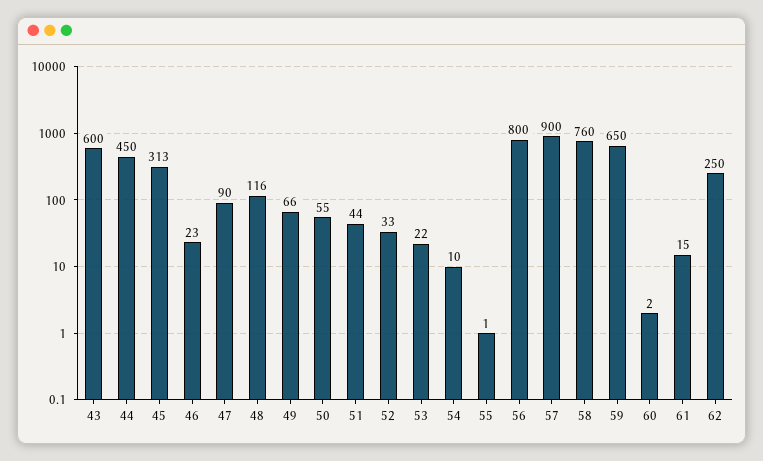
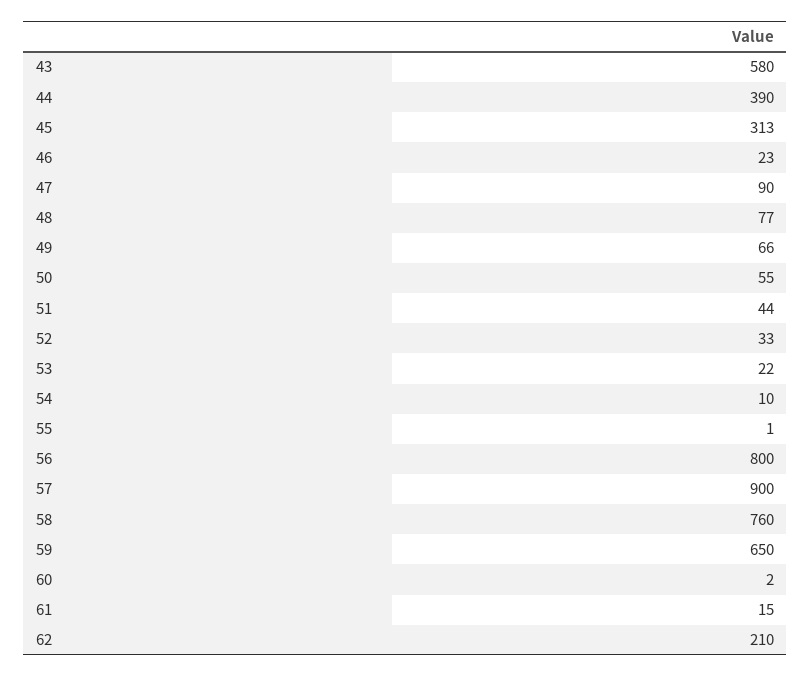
43: 600 -> 580
44: 450 -> 390
48: 116 -> 77
62: 250 -> 210

